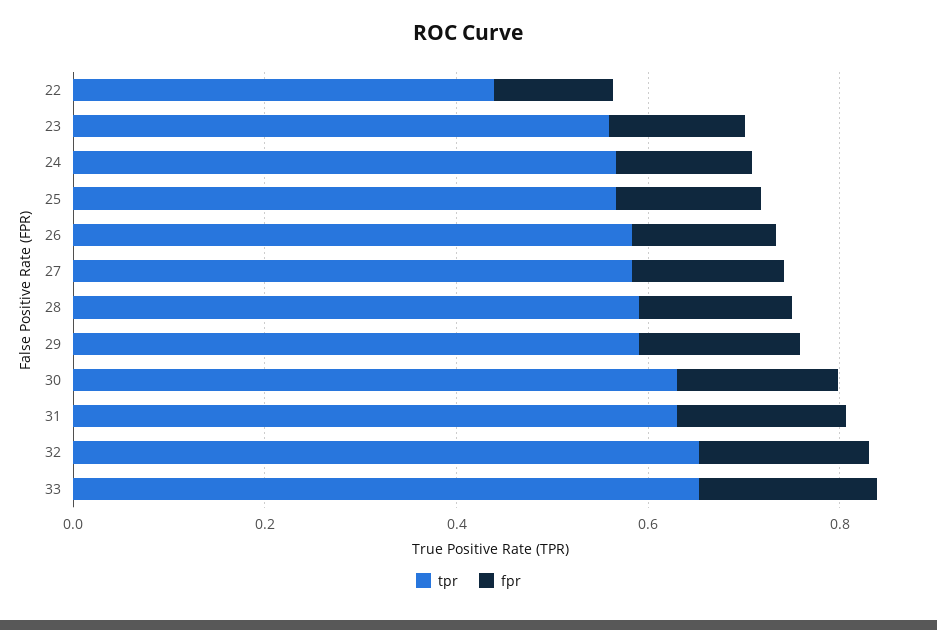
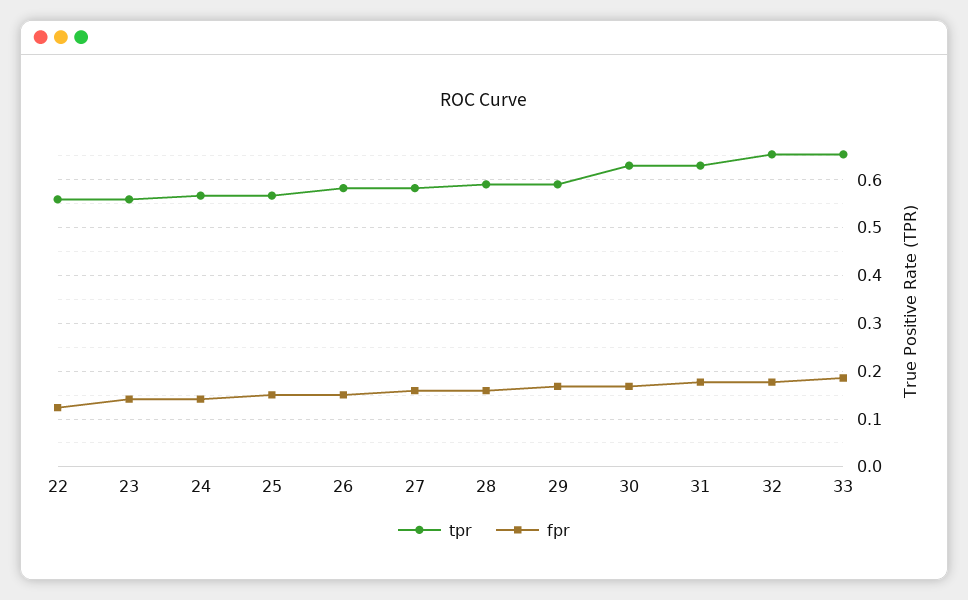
tpr, 22: 0.45 -> 0.56

